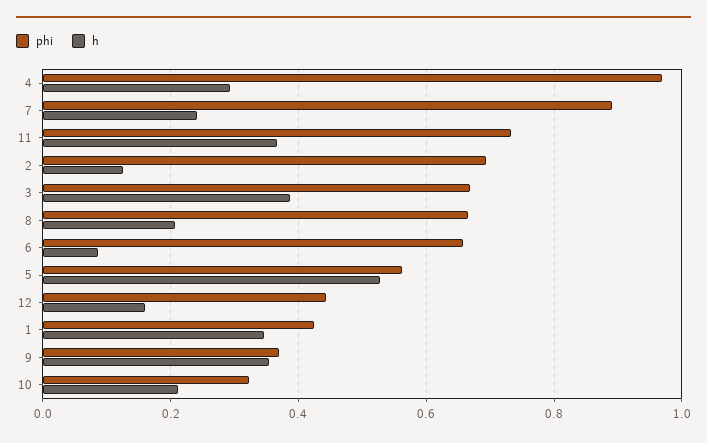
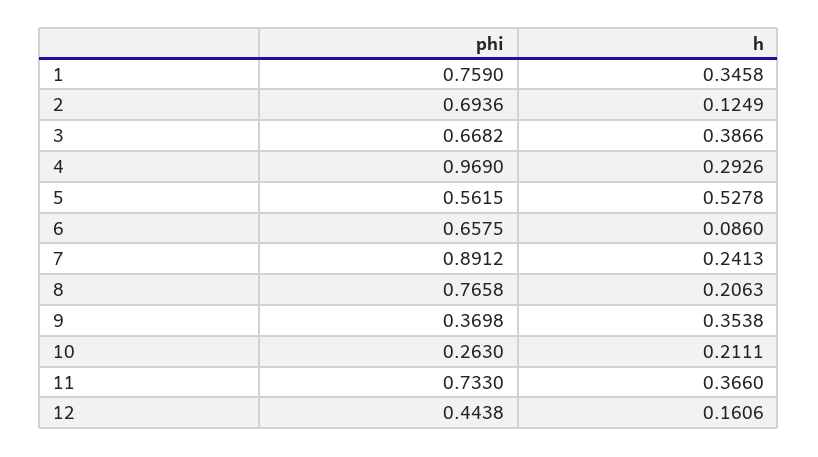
phi, 8: 0.66 -> 0.7658
phi, 1: 0.42 -> 0.759
phi, 10: 0.32 -> 0.263

